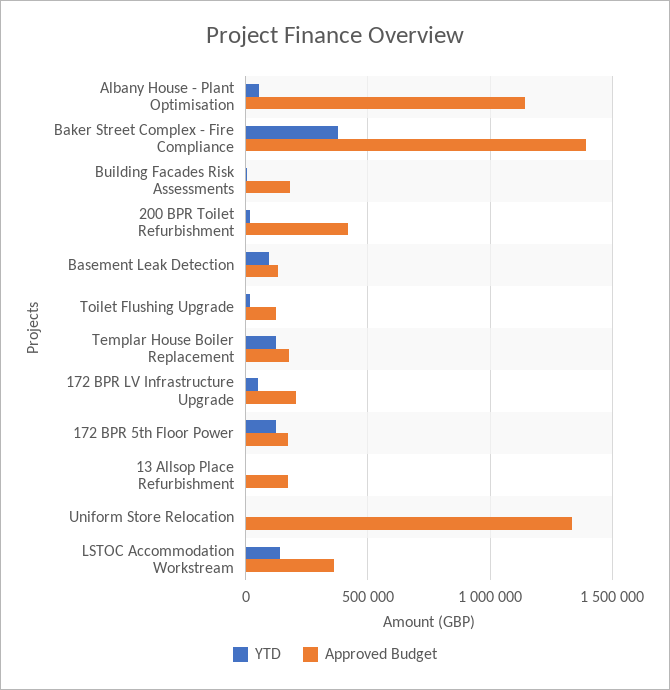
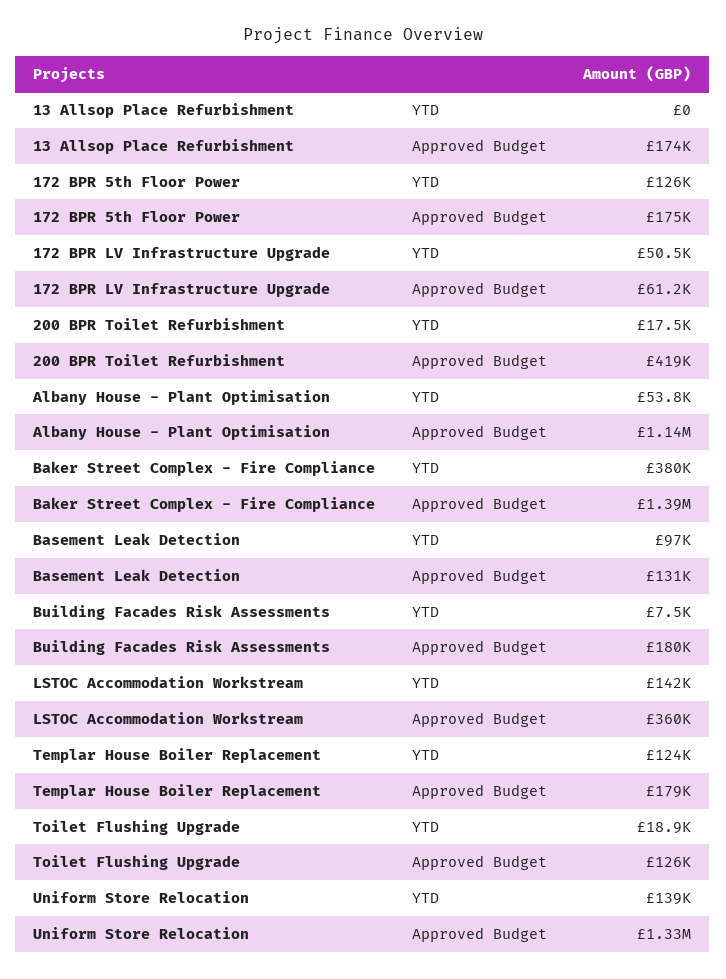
Approved Budget, 172 BPR LV Infrastructure Upgrade: 200000 -> 61200
YTD, Uniform Store Relocation: 0 -> 139000

